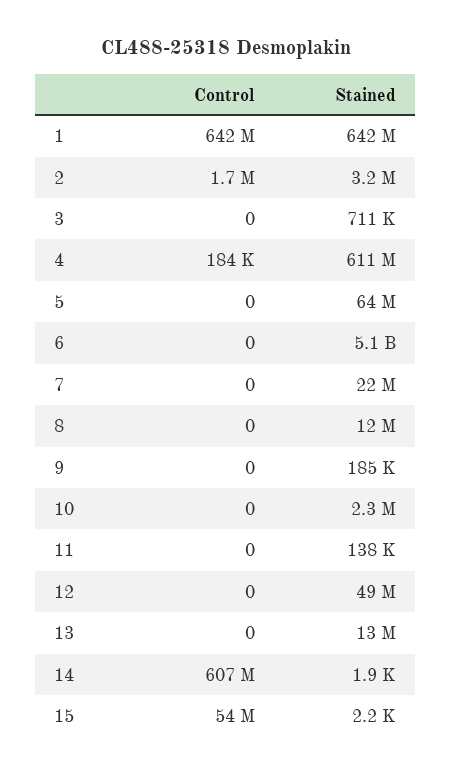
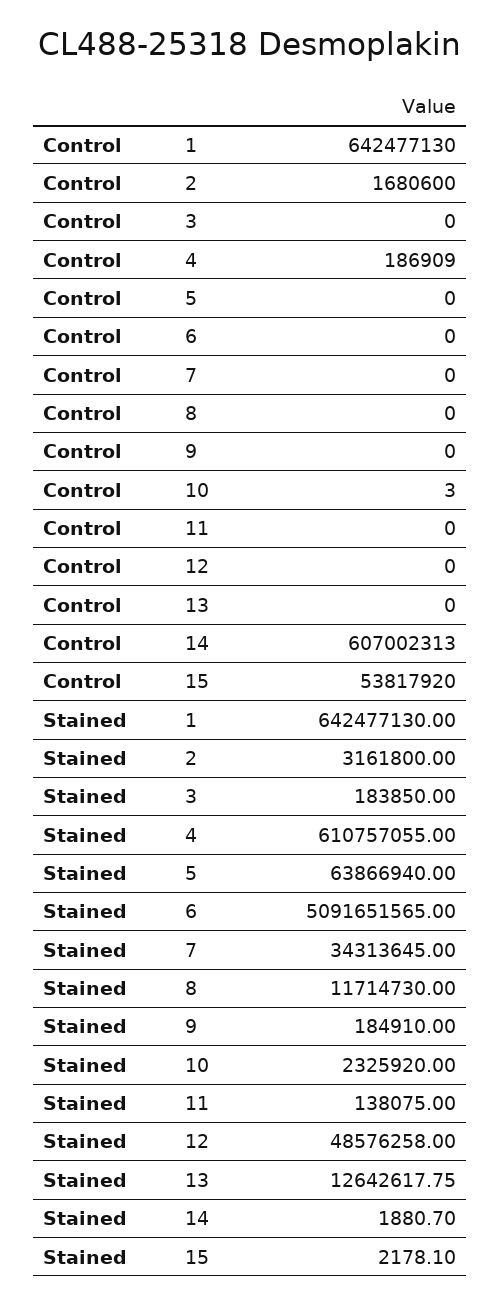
Stained, 3: 711000 -> 183850
Control, 4: 184000 -> 186909
Stained, 7: 22000000 -> 34313645
Control, 10: 0 -> 3

